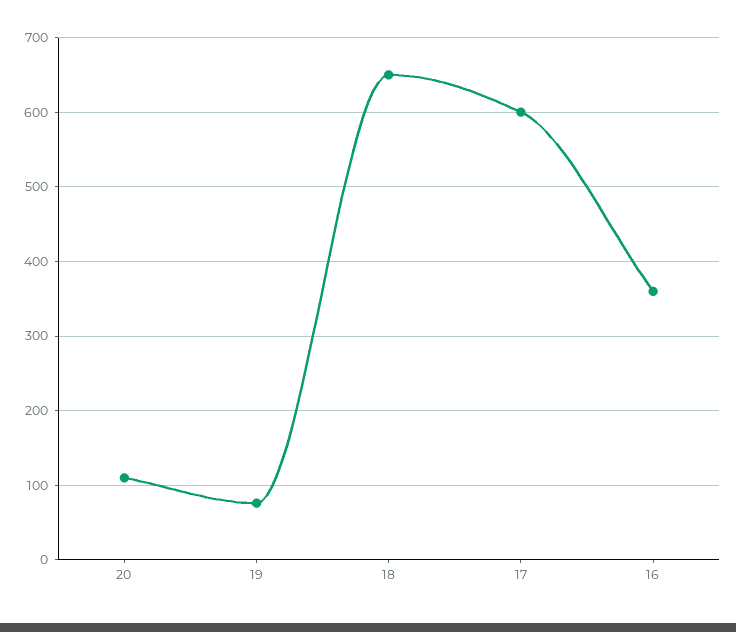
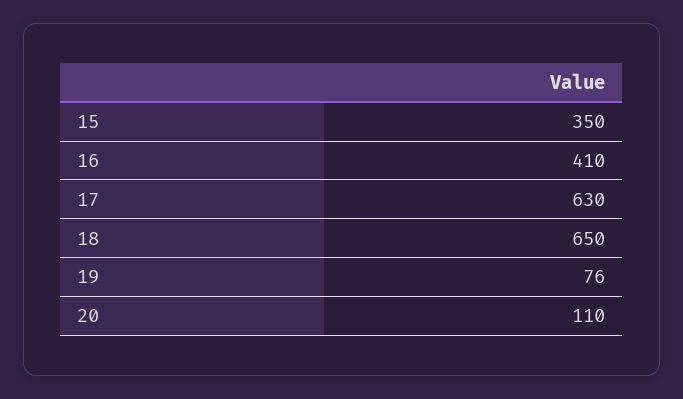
17: 600 -> 630
16: 360 -> 410
15: none -> 350

